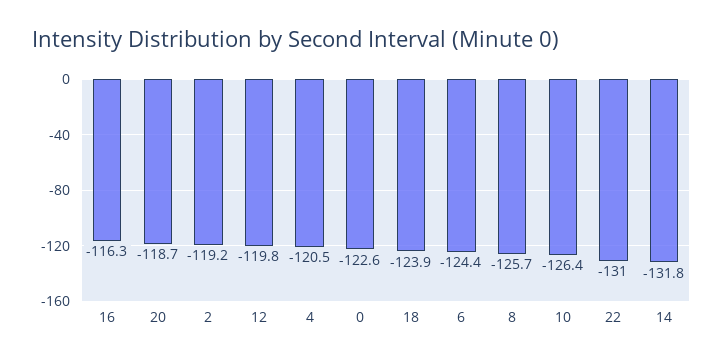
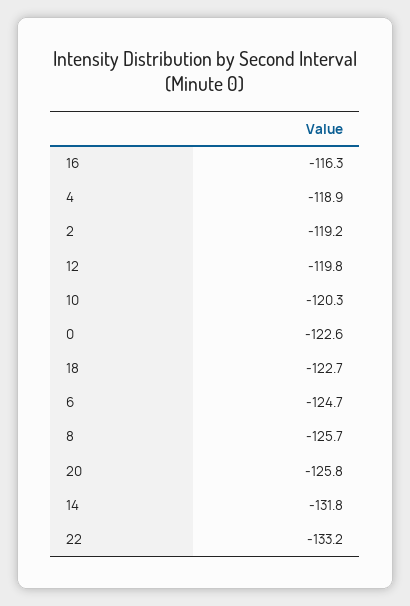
20: -118.7 -> -125.8
4: -120.5 -> -118.9
18: -123.9 -> -122.7
6: -124.4 -> -124.7
10: -126.4 -> -120.3
22: -131 -> -133.2

